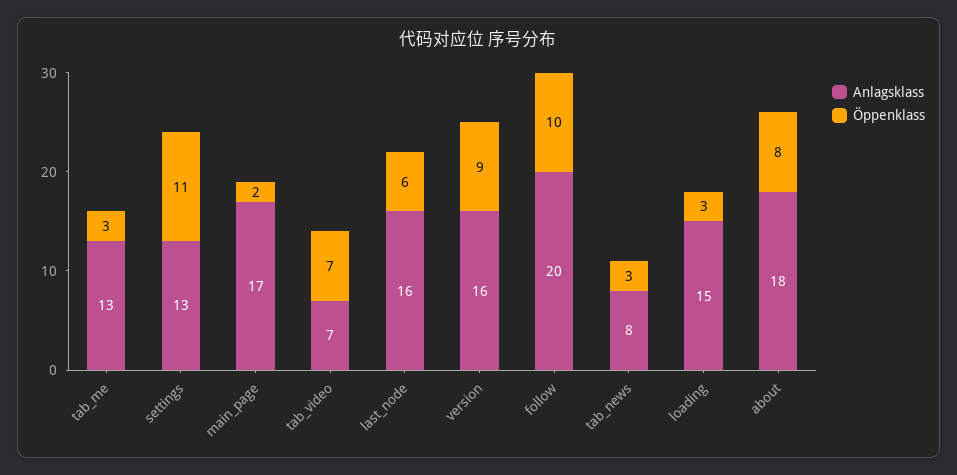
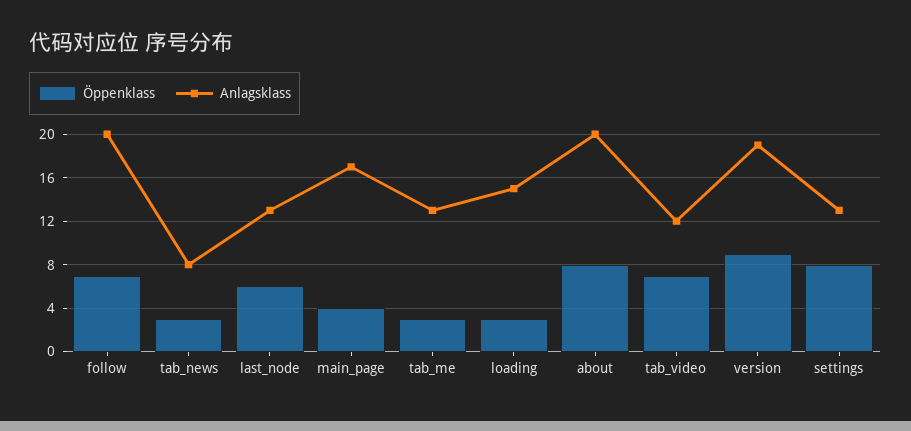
Öppenklass, settings: 11 -> 8
Öppenklass, main_page: 2 -> 4
Anlagsklass, tab_video: 7 -> 12
Anlagsklass, last_node: 16 -> 13
Anlagsklass, version: 16 -> 19
Öppenklass, follow: 10 -> 7
Anlagsklass, about: 18 -> 20

